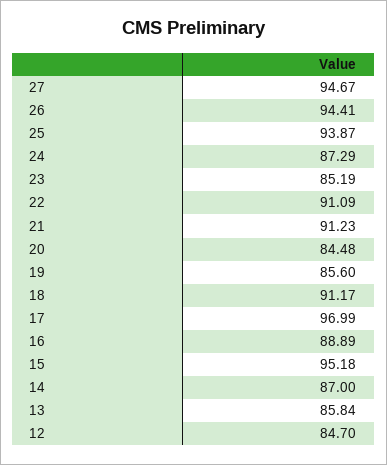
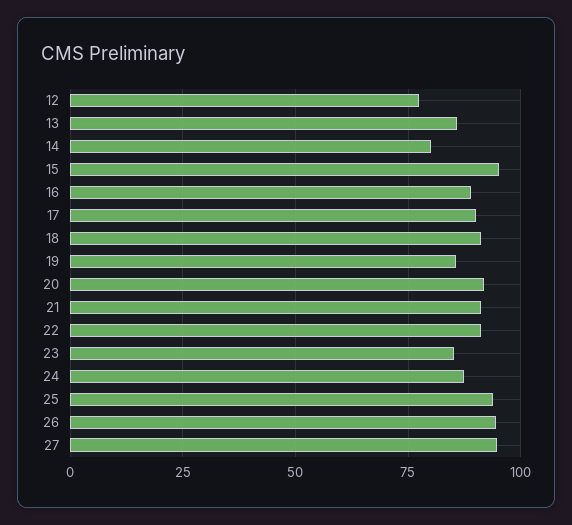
20: 84.48 -> 92.5
17: 96.99 -> 90
14: 87 -> 80
12: 84.7 -> 77.5

